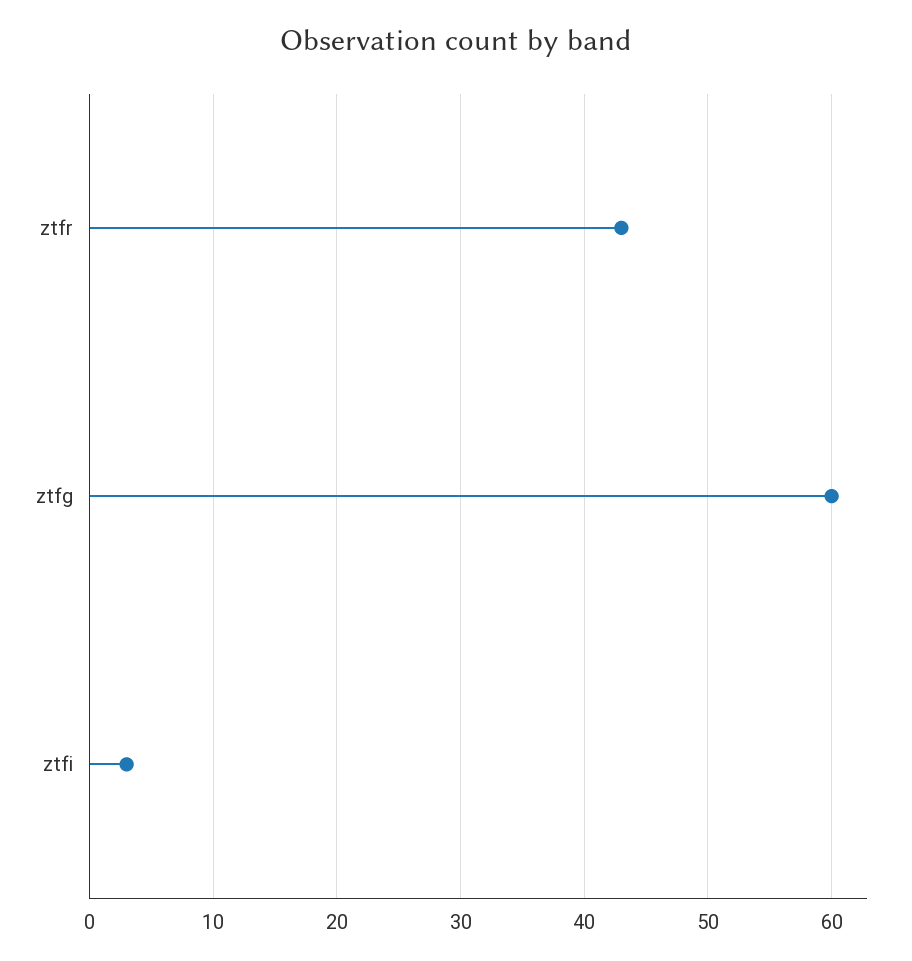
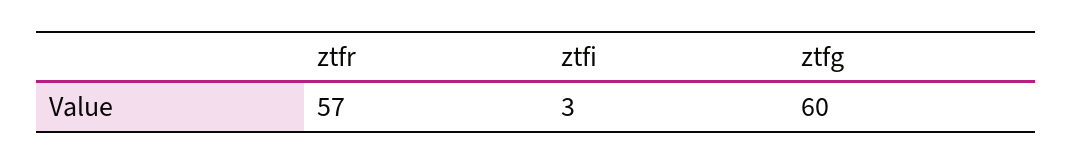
ztfr: 43 -> 57

